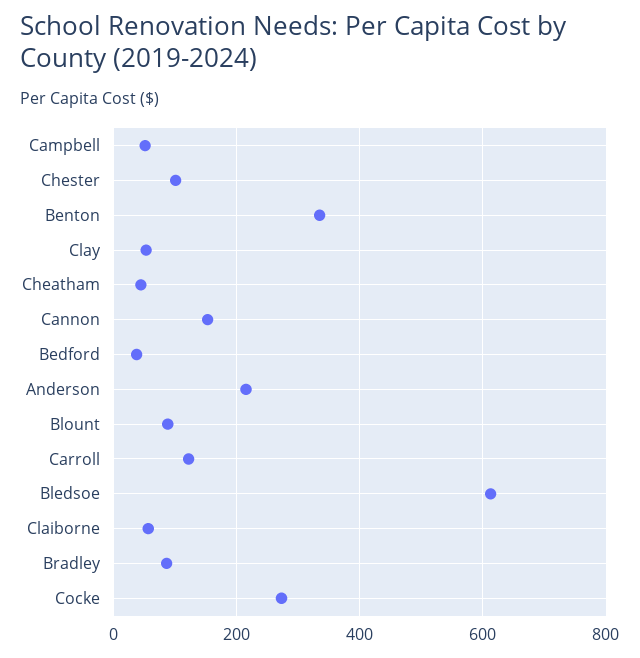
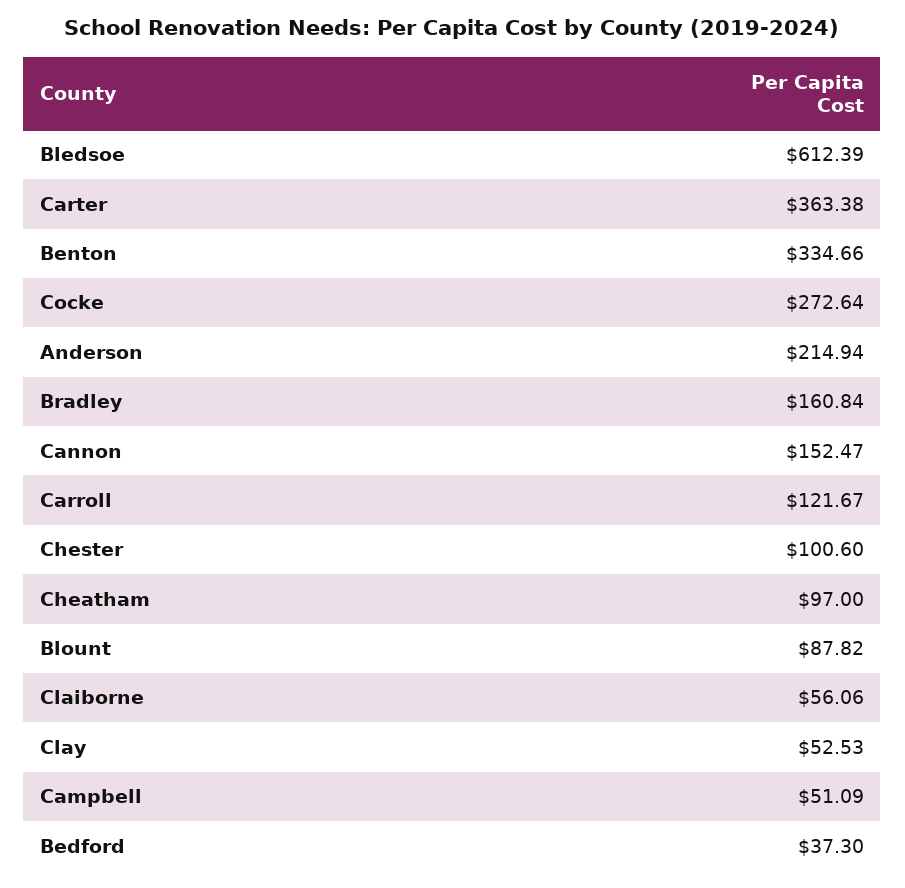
Cheatham: 40 -> 97
Bradley: 80 -> 160.84
Carter: none -> 363.38

